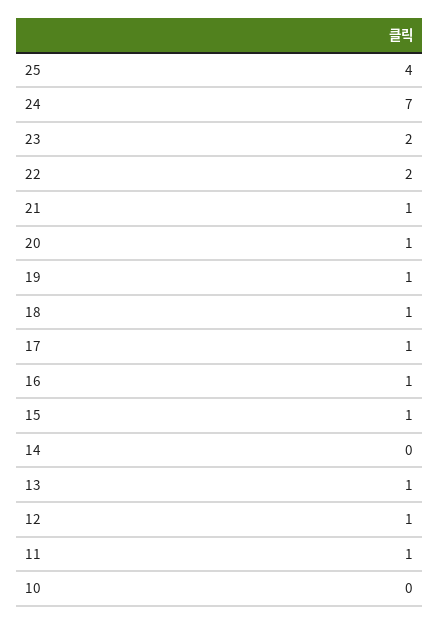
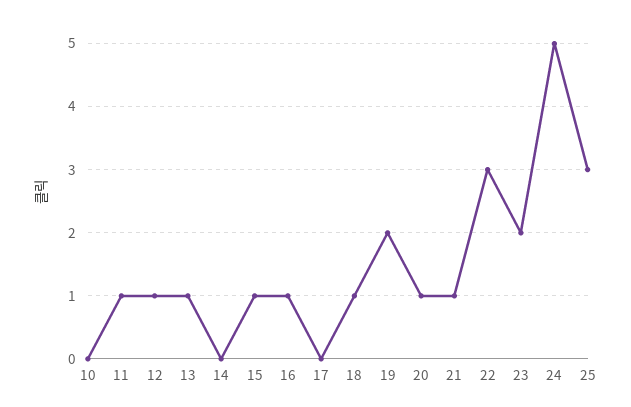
25: 4 -> 3
24: 7 -> 5
22: 2 -> 3
19: 1 -> 2
17: 1 -> 0

